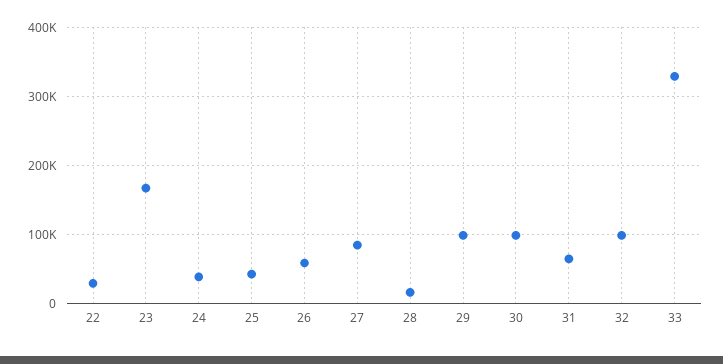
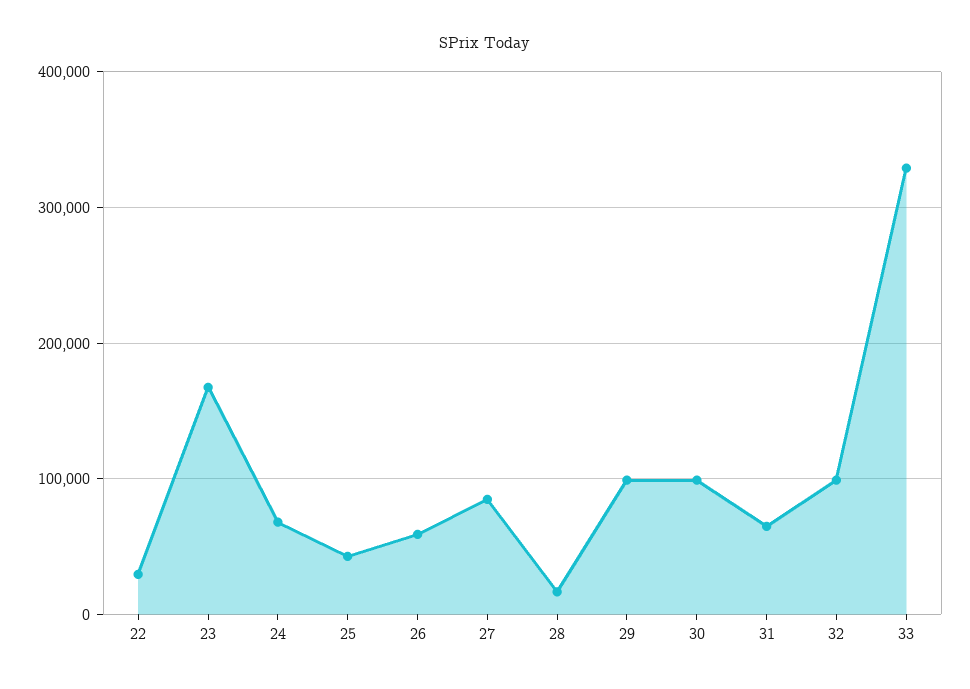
24: 40000 -> 70000

